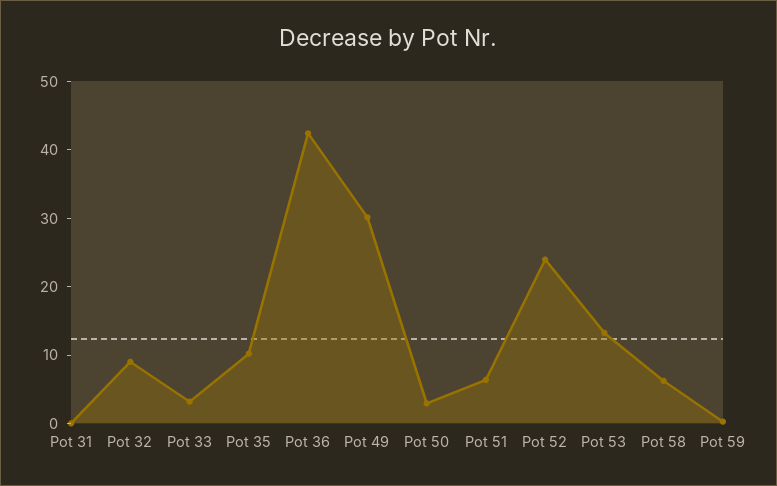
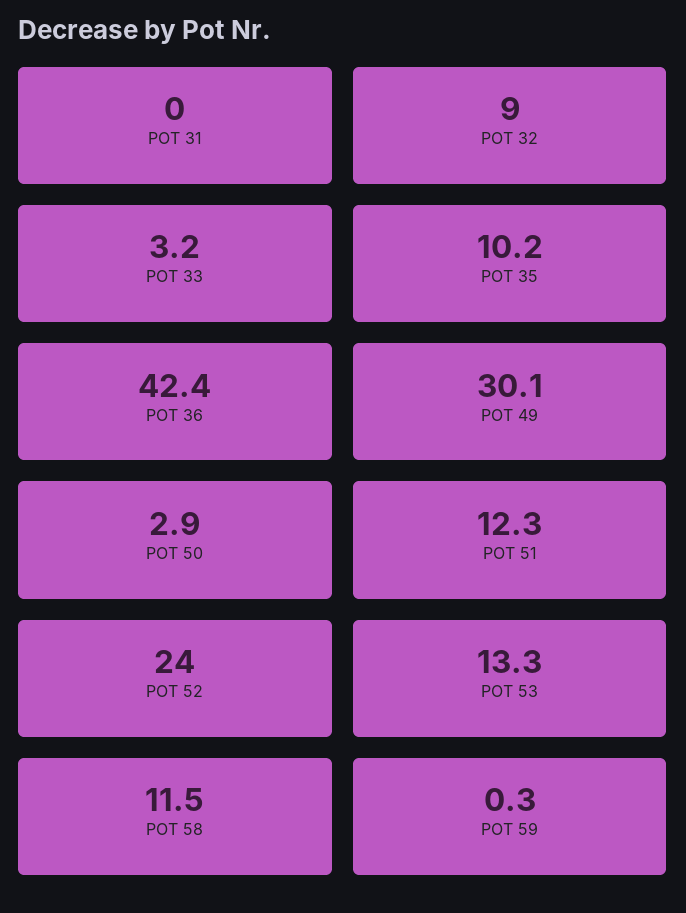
Pot 51: 6 -> 12.3
Pot 58: 6 -> 11.5

